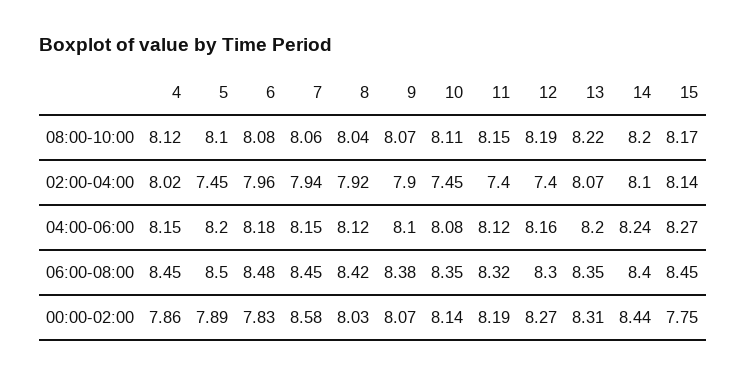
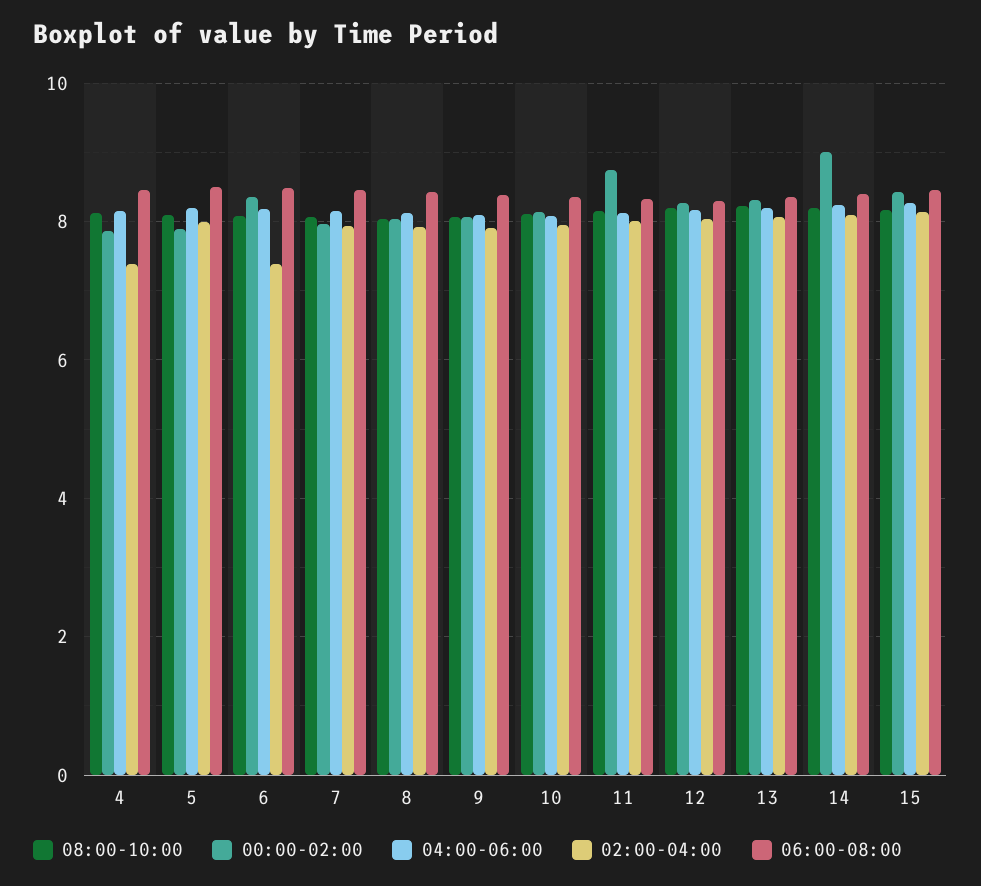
02:00-04:00, 4: 8.02 -> 7.4
02:00-04:00, 5: 7.45 -> 8
02:00-04:00, 6: 7.96 -> 7.4
02:00-04:00, 10: 7.45 -> 8
02:00-04:00, 11: 7.4 -> 8
02:00-04:00, 12: 7.4 -> 8
00:00-02:00, 6: 7.83 -> 8.4
00:00-02:00, 7: 8.58 -> 8
00:00-02:00, 11: 8.19 -> 8.8
00:00-02:00, 14: 8.44 -> 9
00:00-02:00, 15: 7.75 -> 8.4

